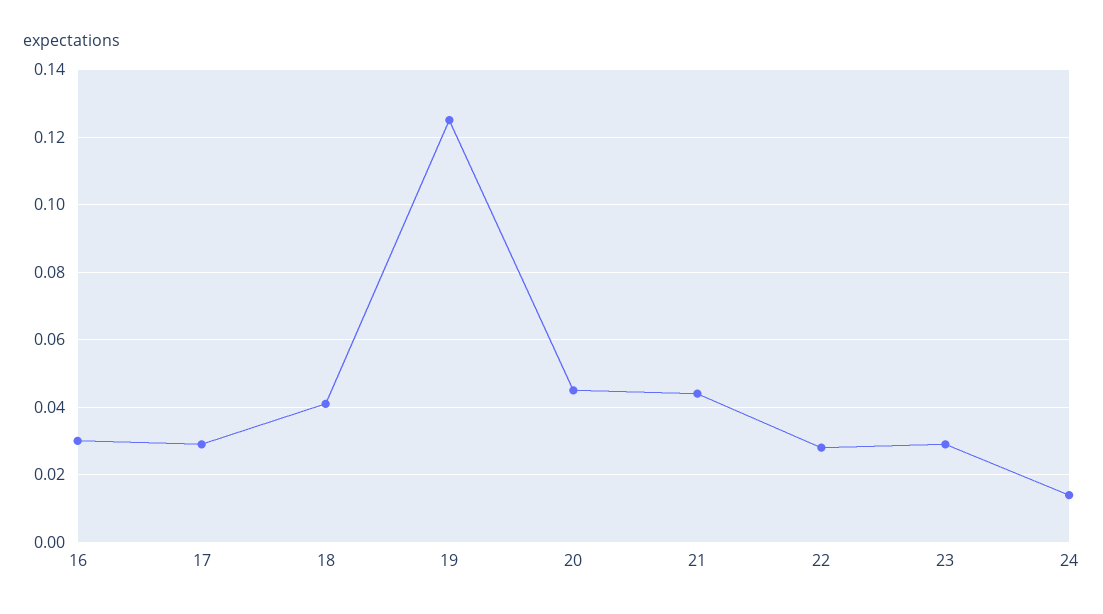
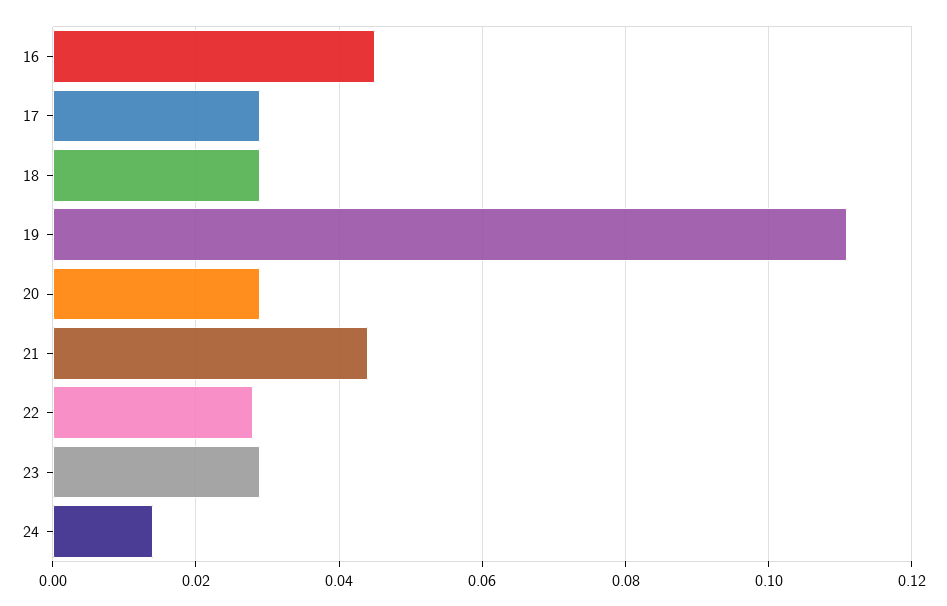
16: 0.03 -> 0.045
18: 0.04 -> 0.03
19: 0.125 -> 0.11
20: 0.045 -> 0.03

